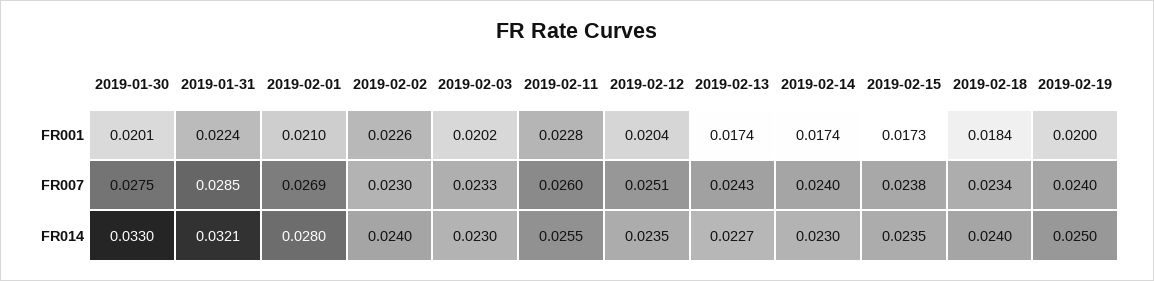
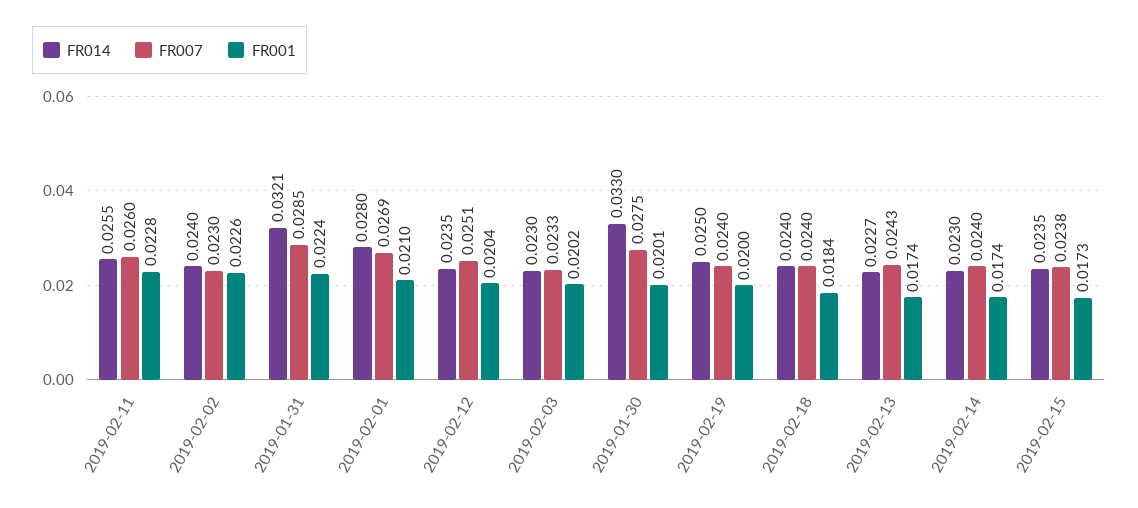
FR007, 2019-02-18: 0.0234 -> 0.024

